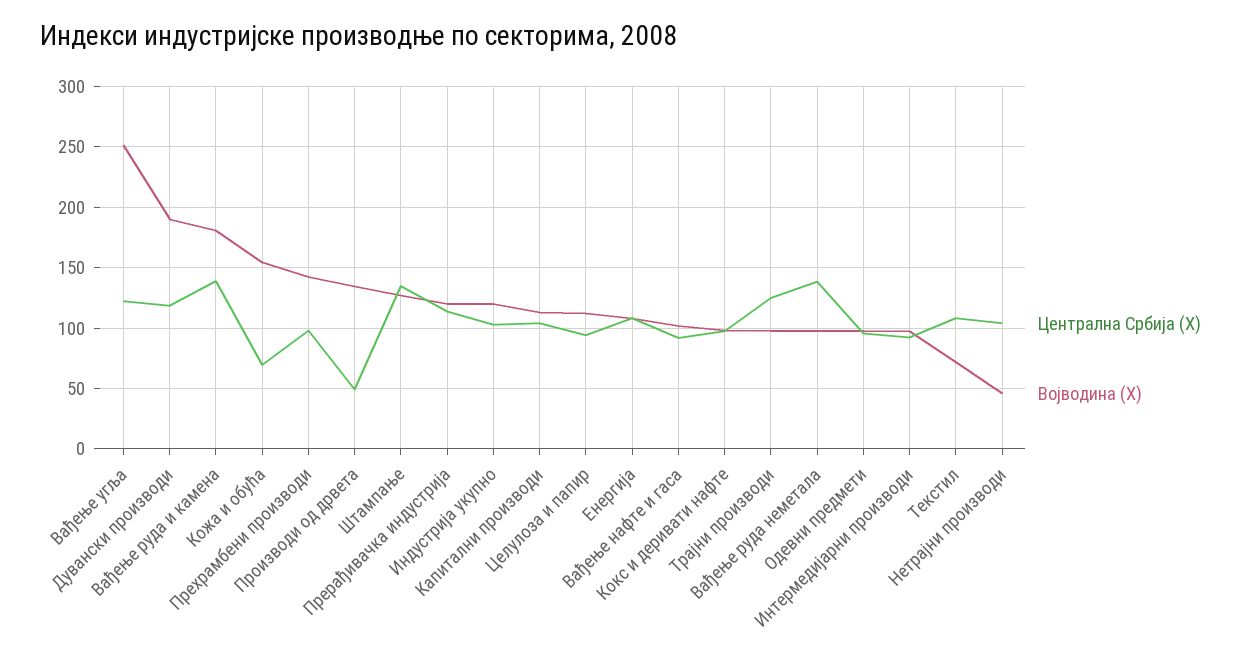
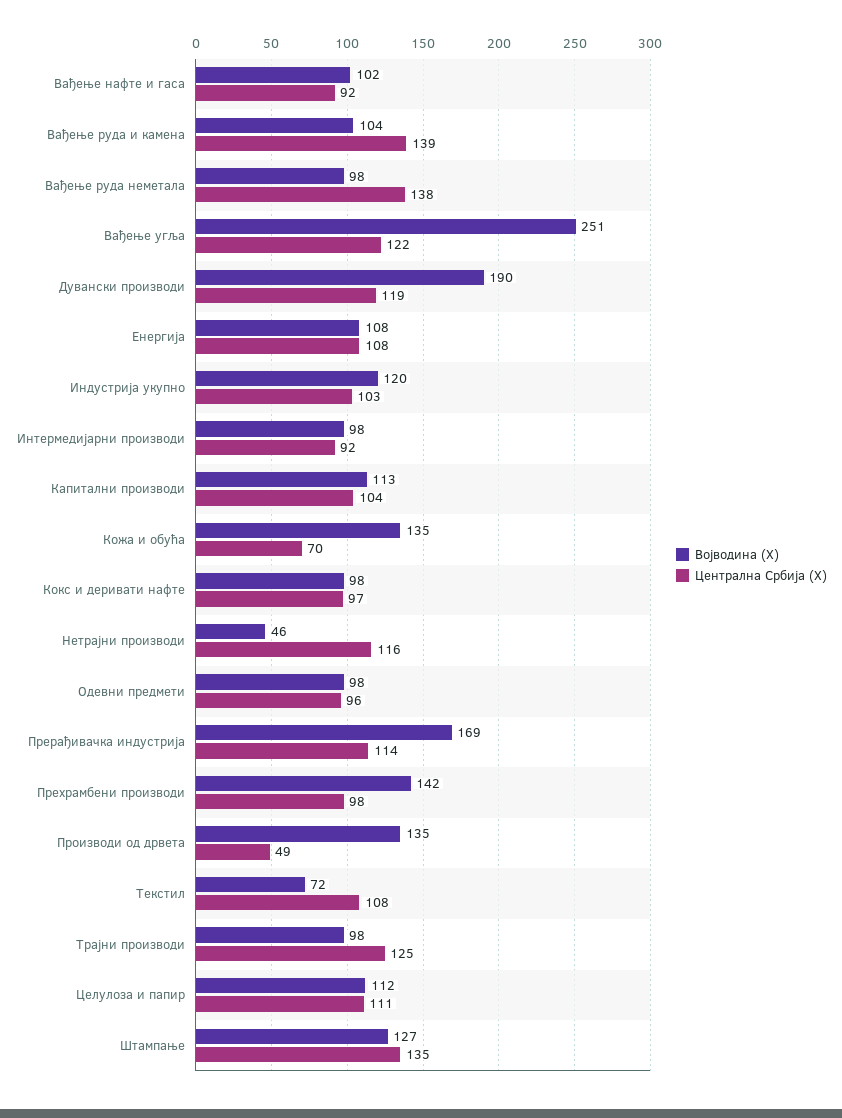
Војводина (X), Вађење руда и камена: 180 -> 104
Војводина (X), Кожа и обућа: 155 -> 135
Војводина (X), Прерађивачка индустрија: 120 -> 169
Централна Србија (X), Целулоза и папир: 95 -> 111
Централна Србија (X), Нетрајни производи: 105 -> 116

